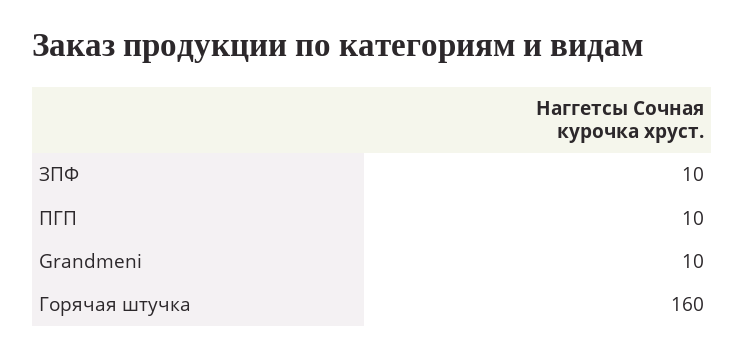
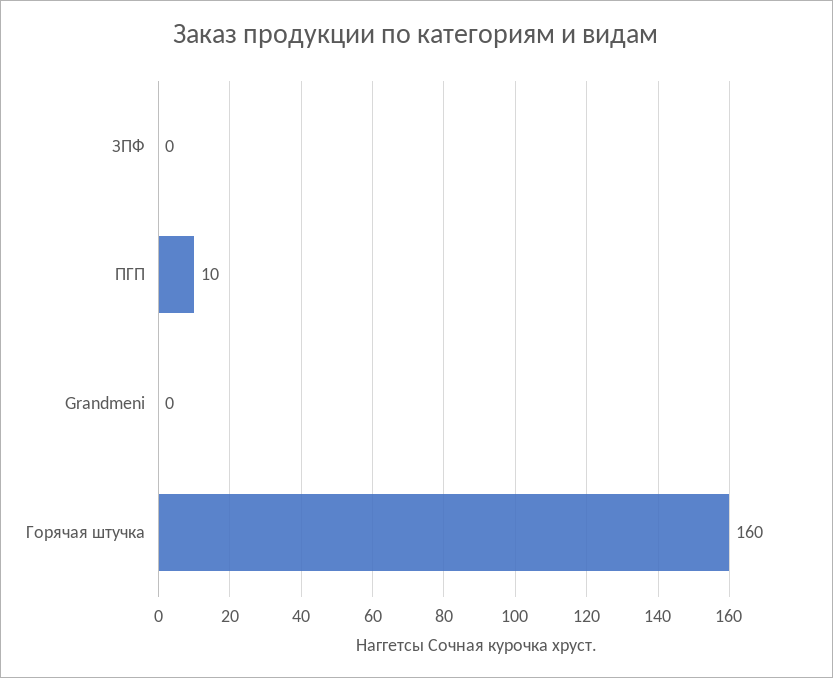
ЗПФ: 10 -> 0
Grandmeni: 10 -> 0

